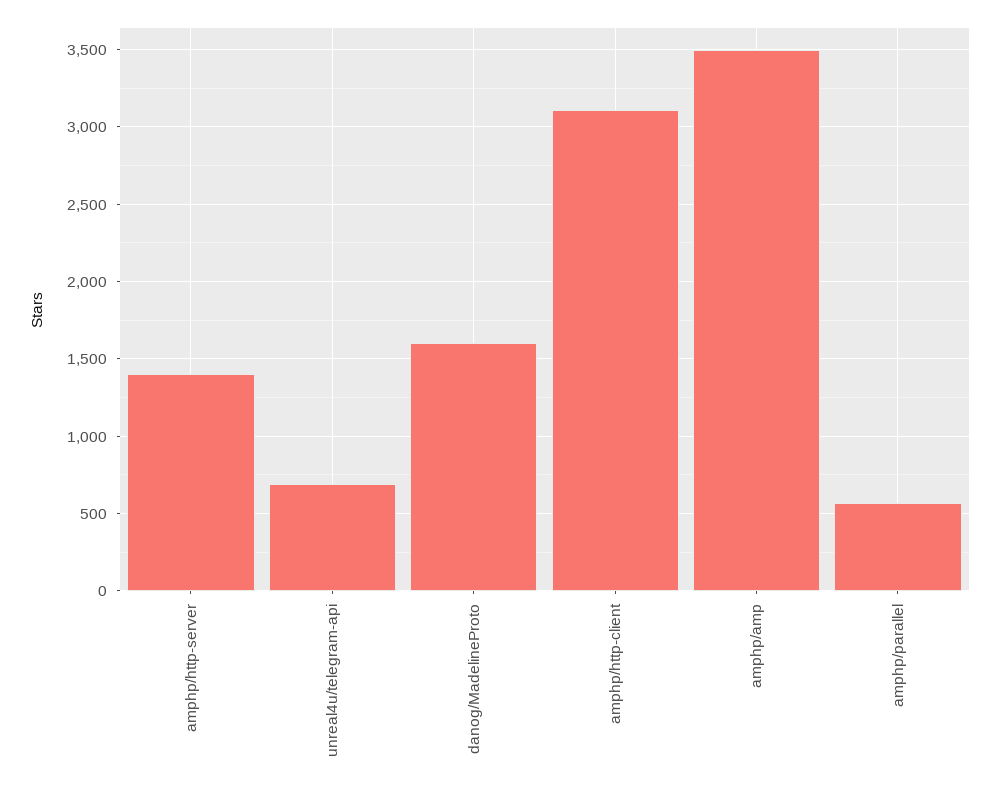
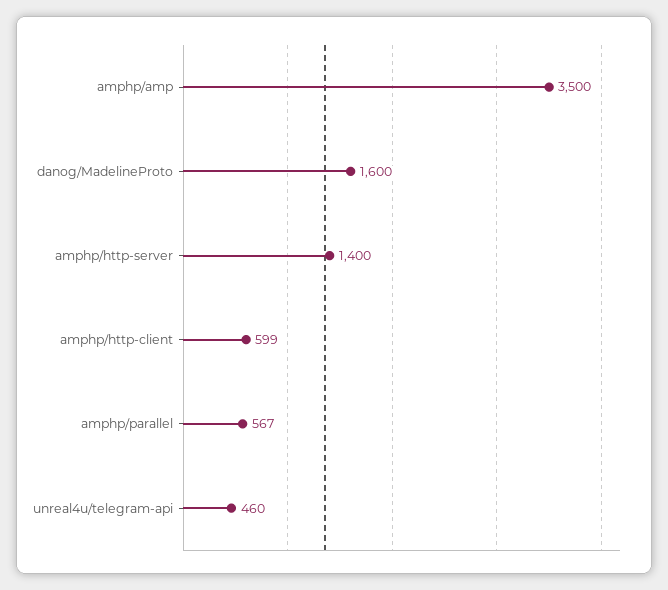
unreal4u/telegram-api: 700 -> 460
amphp/http-client: 3100 -> 599

